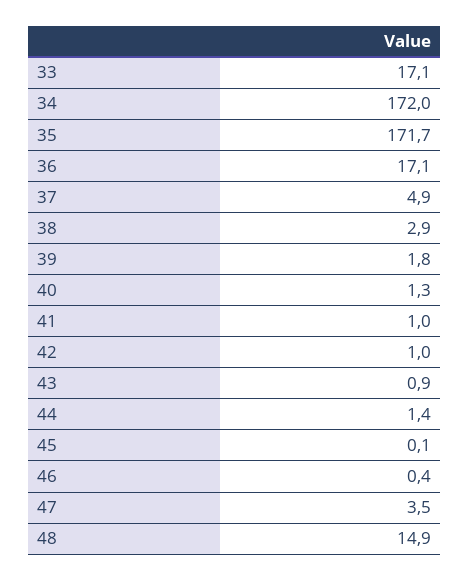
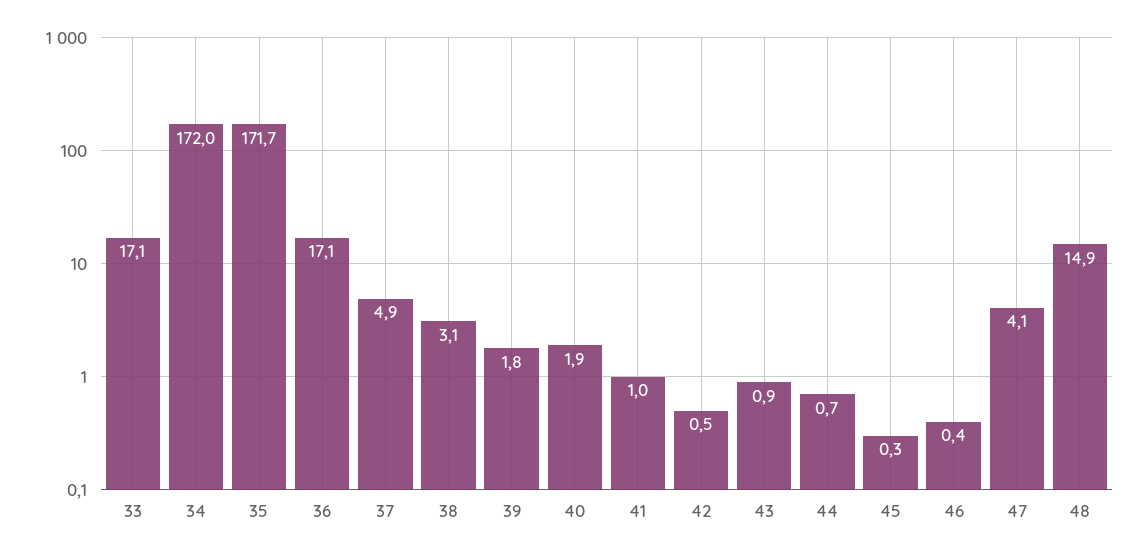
38: 2.9 -> 3.1
40: 1.3 -> 1.9
42: 1 -> 0.5
44: 1.4 -> 0.7
45: 0.1 -> 0.3
47: 3.5 -> 4.1

